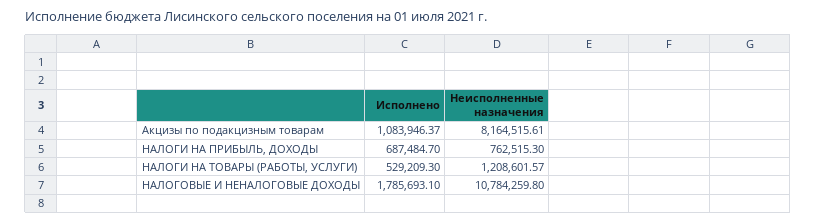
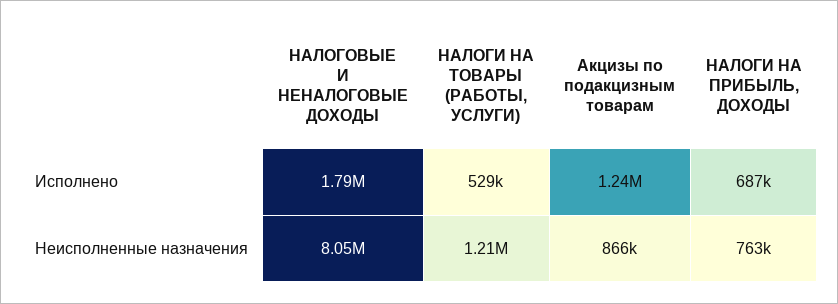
Исполнено, Акцизы по подакцизным товарам: 1083946.37 -> 1240000
Неисполненные назначения, Акцизы по подакцизным товарам: 8164515.61 -> 866000
Неисполненные назначения, НАЛОГОВЫЕ И НЕНАЛОГОВЫЕ ДОХОДЫ: 10784259.8 -> 8050000

